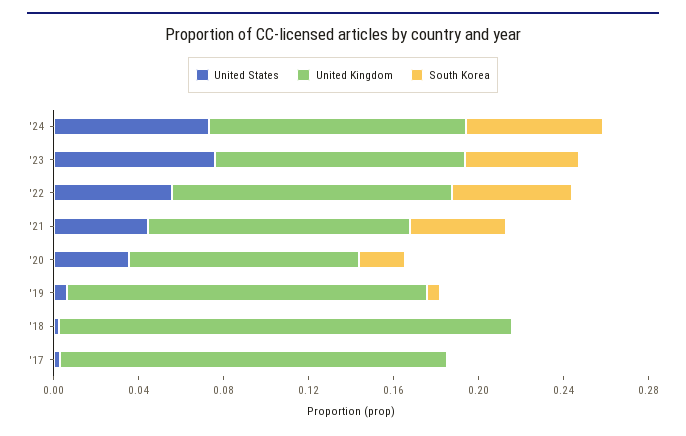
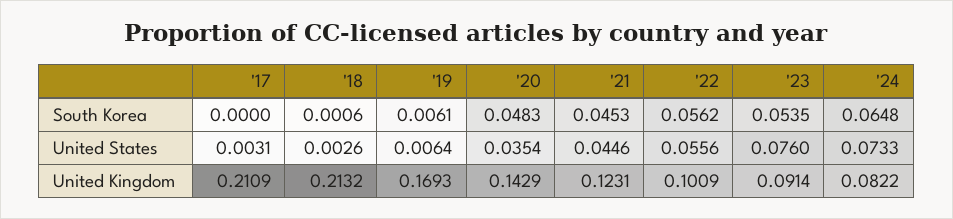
United Kingdom, '24: 0.12 -> 0.0822
United Kingdom, '23: 0.12 -> 0.0914
United Kingdom, '22: 0.13 -> 0.1009
United Kingdom, '20: 0.11 -> 0.1429
South Korea, '20: 0.02 -> 0.0483
United Kingdom, '17: 0.18 -> 0.2109

